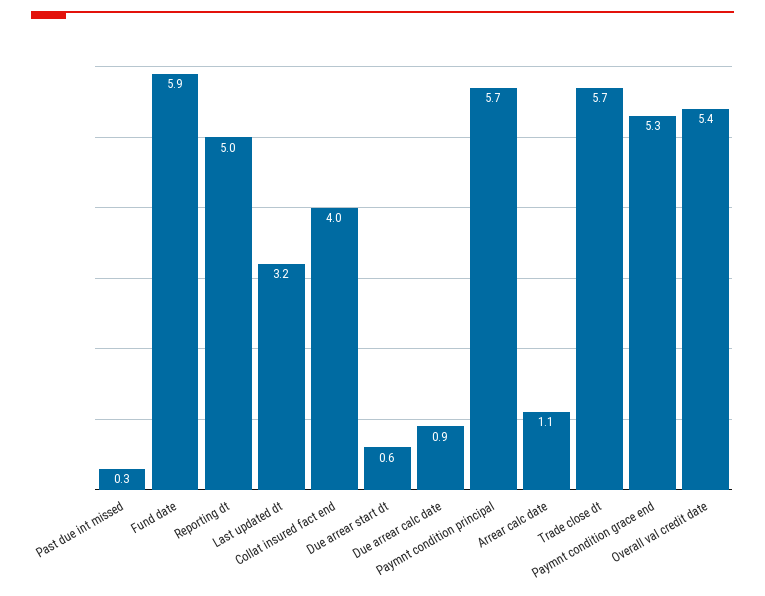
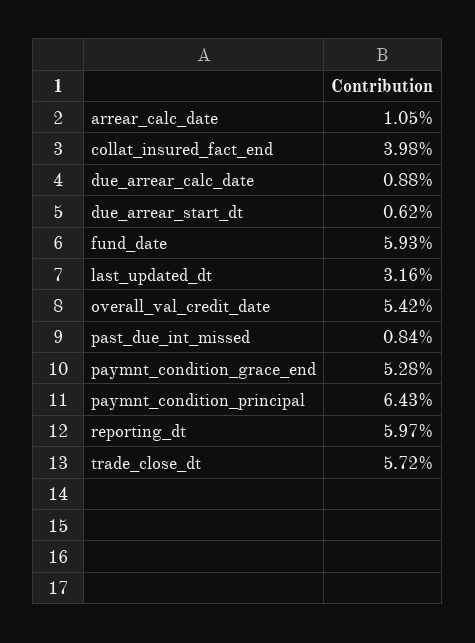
Past due int missed: 0.3 -> 0.84
Reporting dt: 5 -> 5.97
Paymnt condition principal: 5.7 -> 6.43

